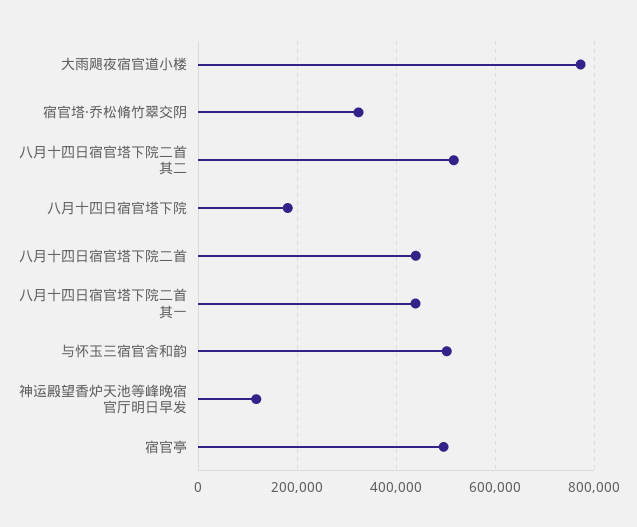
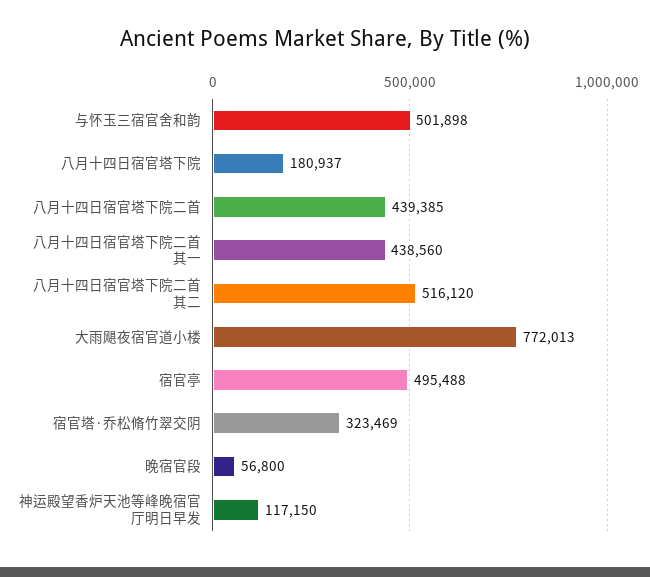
晚宿官段: none -> 56800

